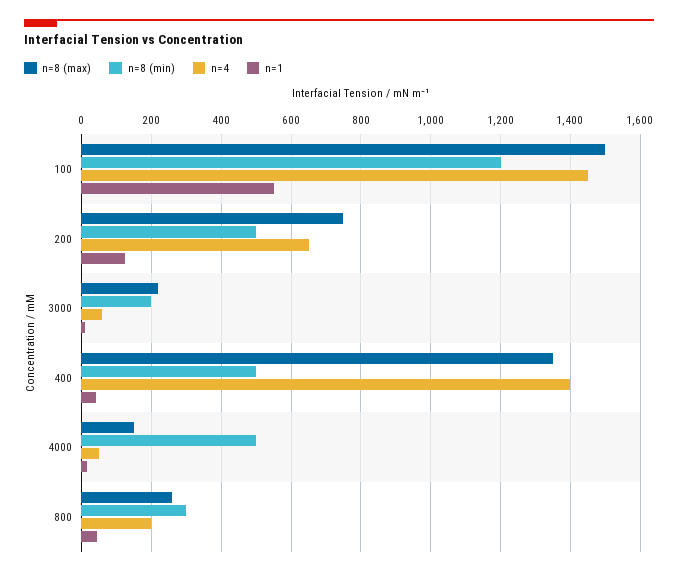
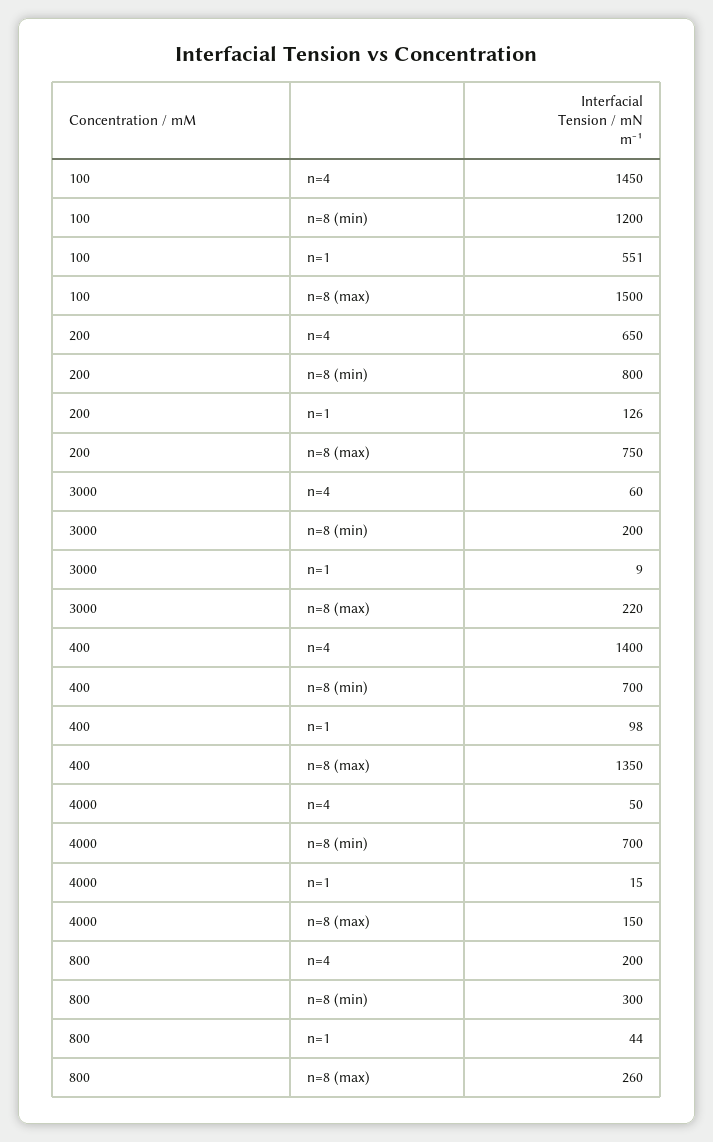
n=8 (min), 200: 500 -> 800
n=8 (min), 400: 500 -> 700
n=1, 400: 40 -> 98
n=8 (min), 4000: 500 -> 700

